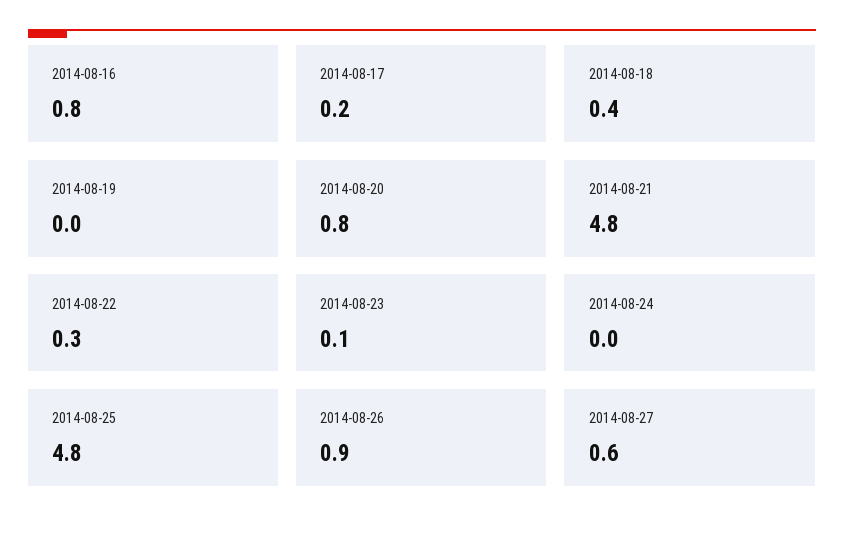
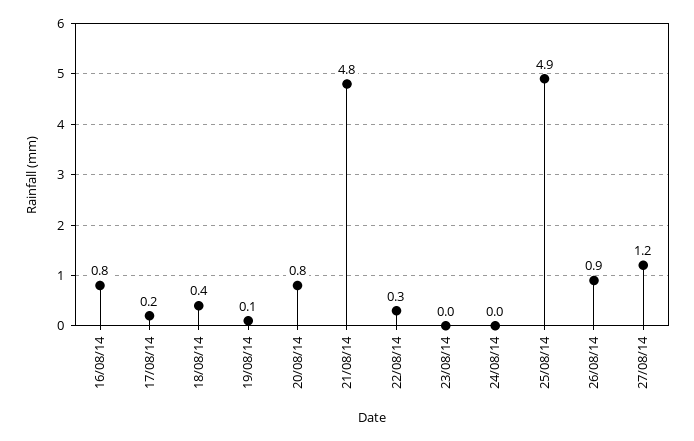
2014-08-19: 0 -> 0.1
2014-08-23: 0.1 -> 0
2014-08-25: 4.8 -> 4.9
2014-08-27: 0.6 -> 1.2

